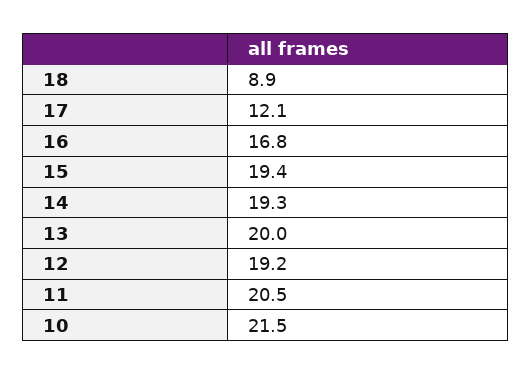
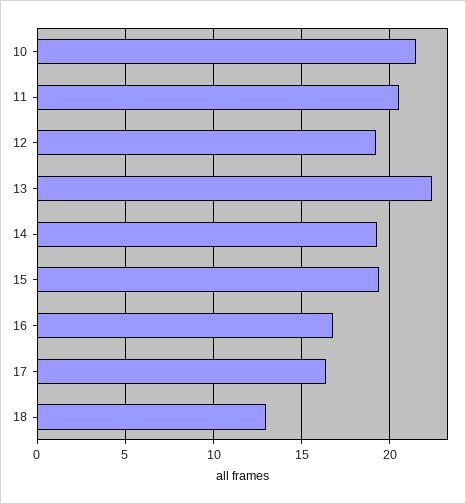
18: 8.9 -> 13
17: 12.1 -> 16.5
13: 20 -> 22.5

